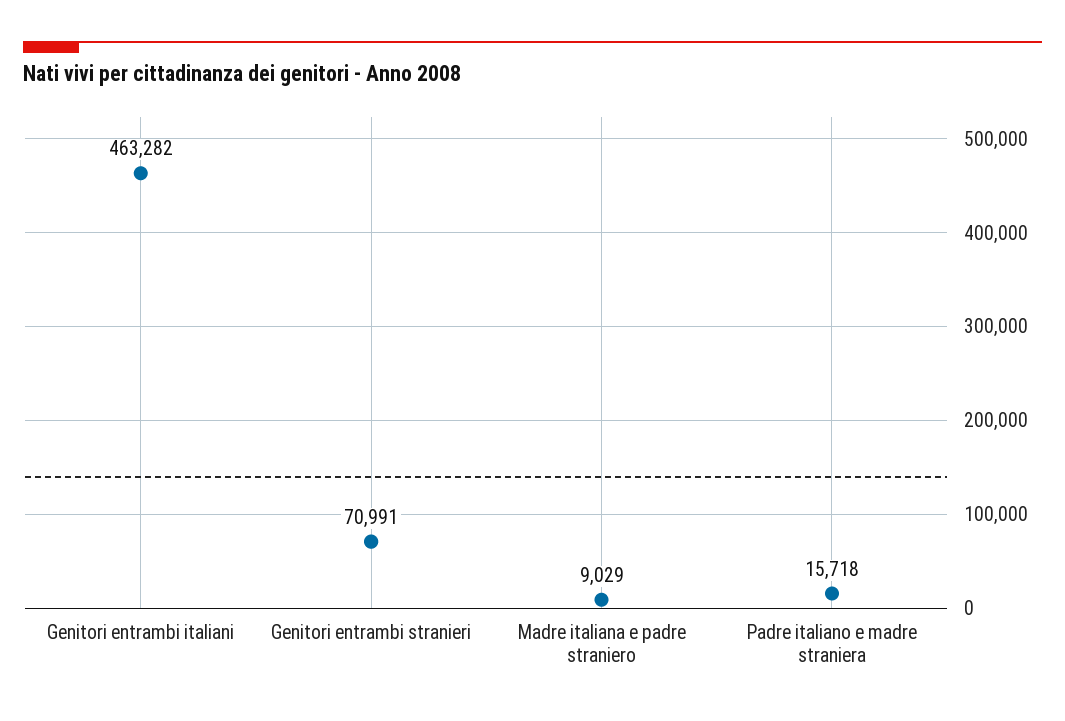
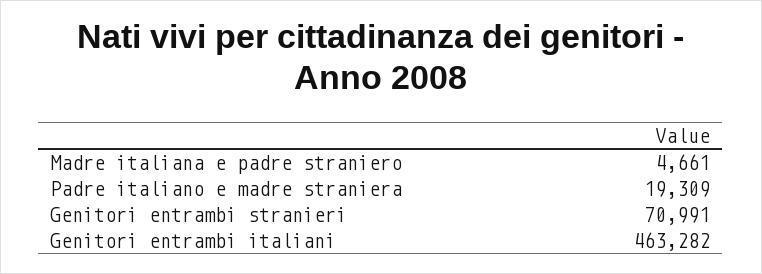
Madre italiana e padre straniero: 9029 -> 4661
Padre italiano e madre straniera: 15718 -> 19309

